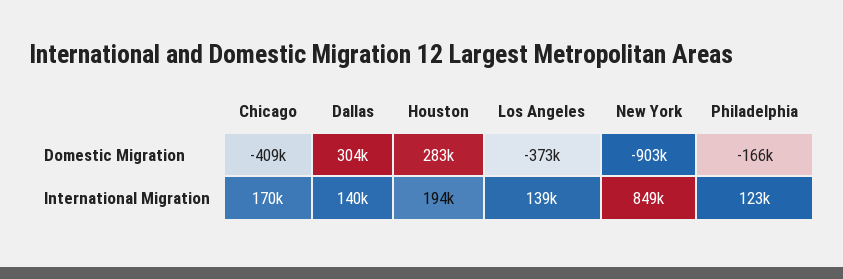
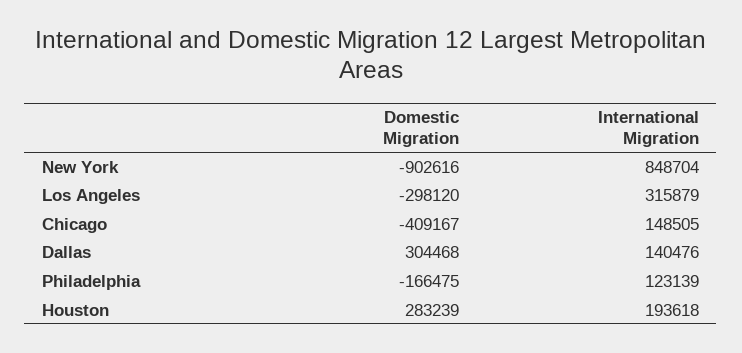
Los Angeles, Domestic Migration: -373000 -> -298120
Chicago, International Migration: 170000 -> 148505
Los Angeles, International Migration: 139000 -> 315879

